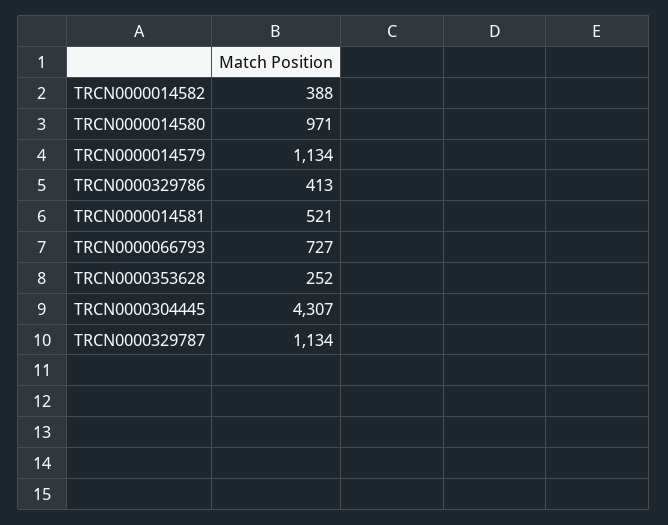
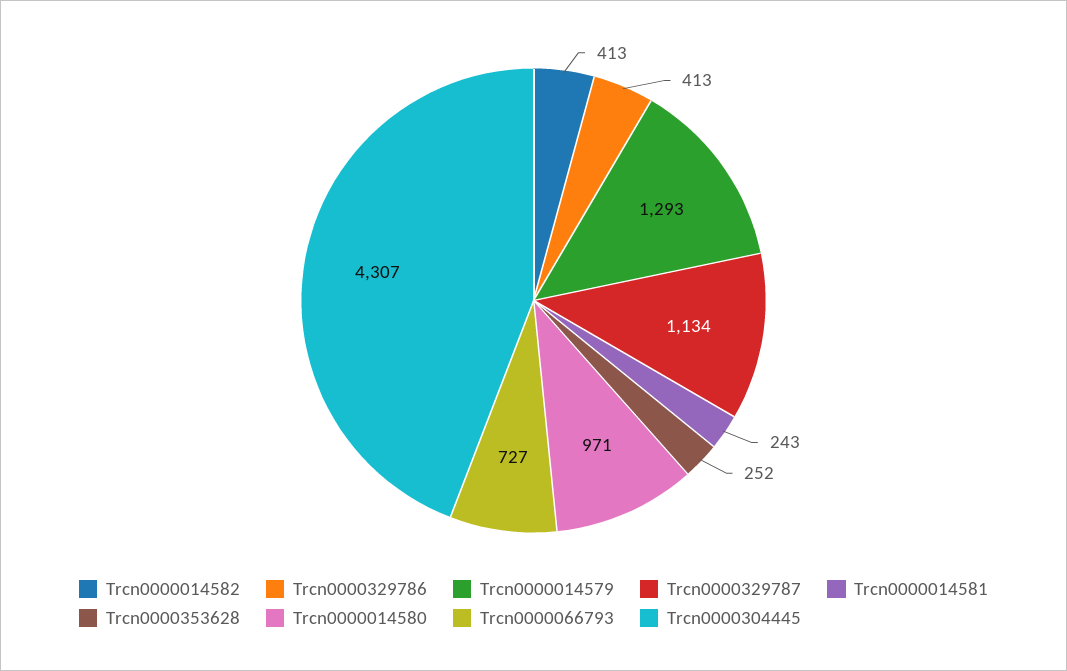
TRCN0000014582: 388 -> 413
TRCN0000014579: 1134 -> 1293
TRCN0000014581: 521 -> 243

